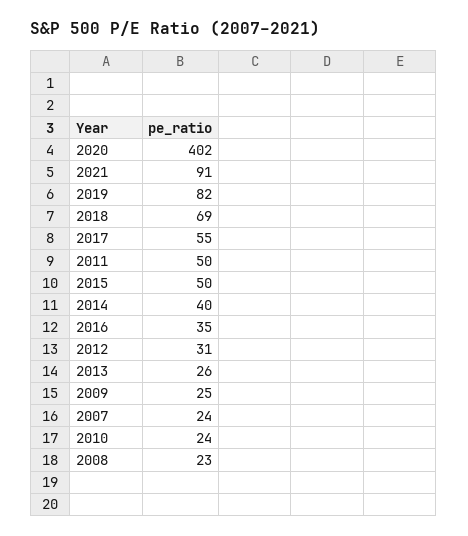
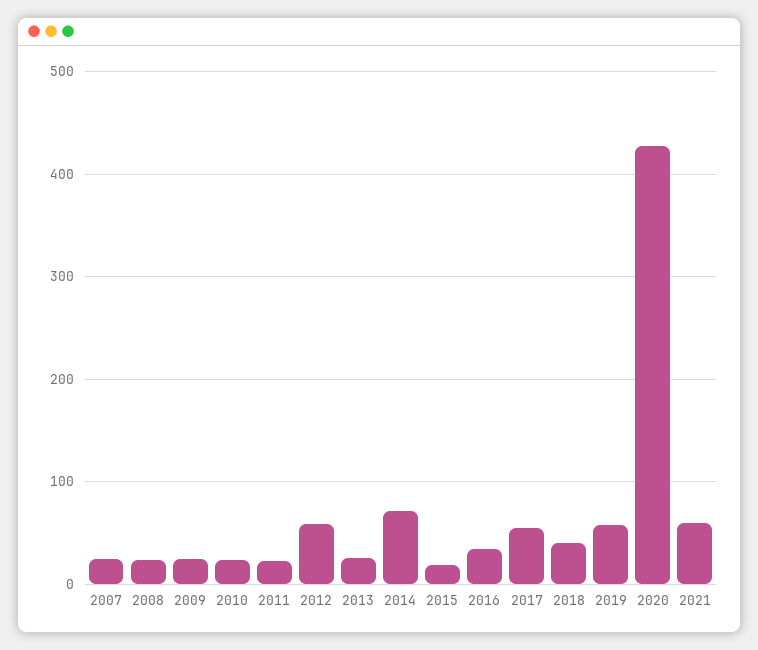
2020: 402 -> 430
2021: 91 -> 60
2019: 82 -> 60
2018: 69 -> 40
2011: 50 -> 20
2015: 50 -> 20
2014: 40 -> 70
2012: 31 -> 60

